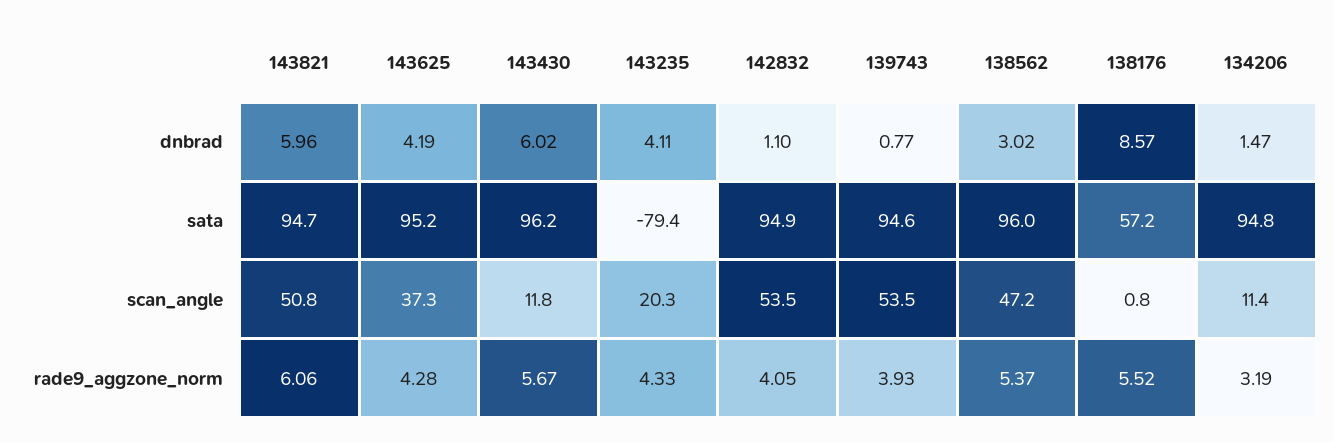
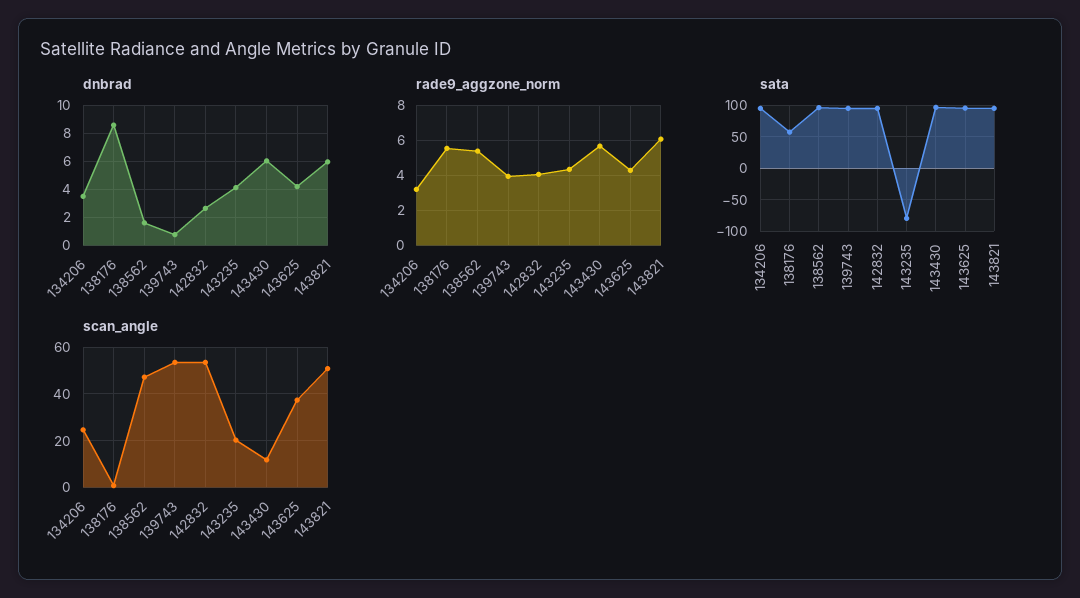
dnbrad, 142832: 1.1 -> 2.5
dnbrad, 138562: 3.02 -> 1.5
dnbrad, 134206: 1.47 -> 3.5
scan_angle, 134206: 11.4 -> 25

